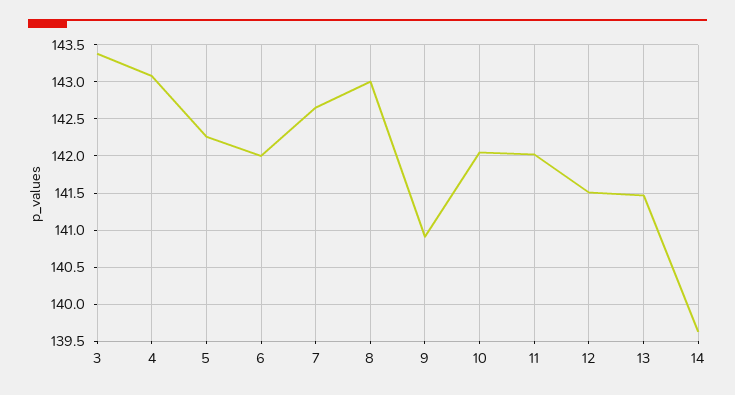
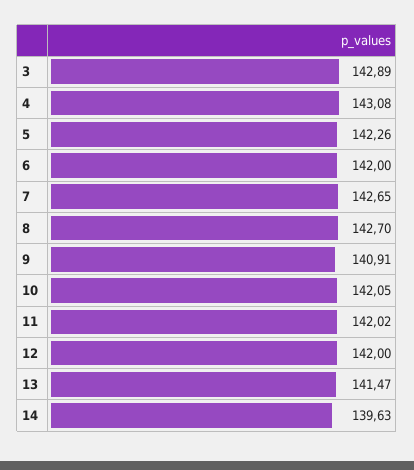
3: 143.4 -> 142.89
8: 143 -> 142.7
12: 141.5 -> 142

